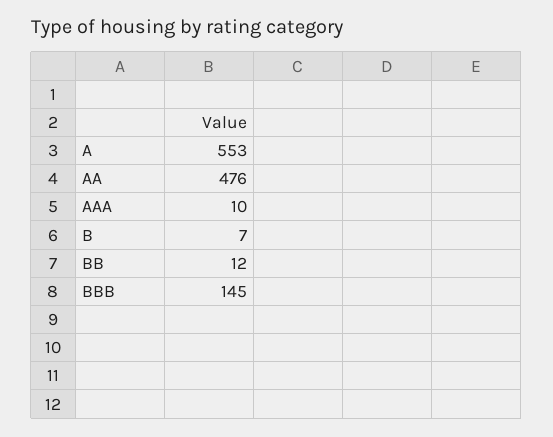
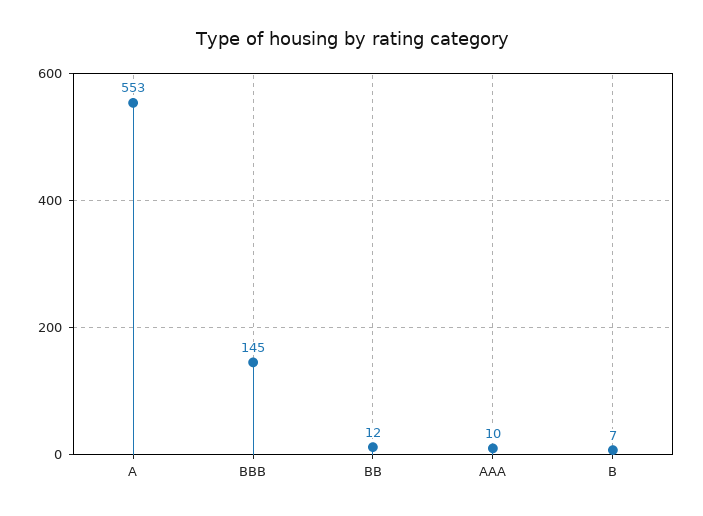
AA: 476 -> none

